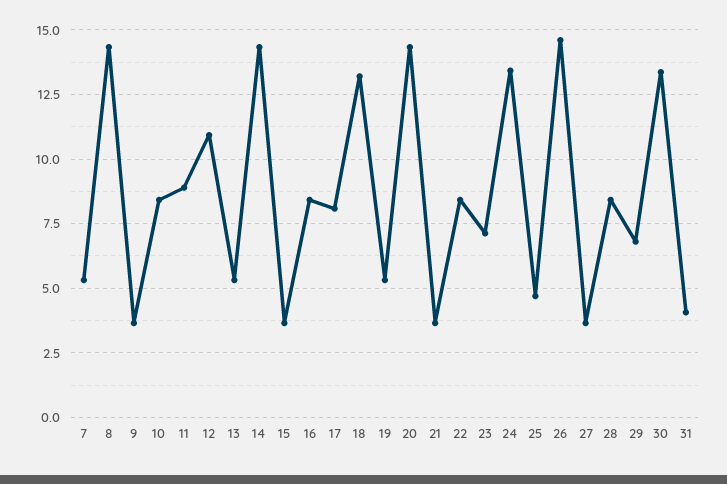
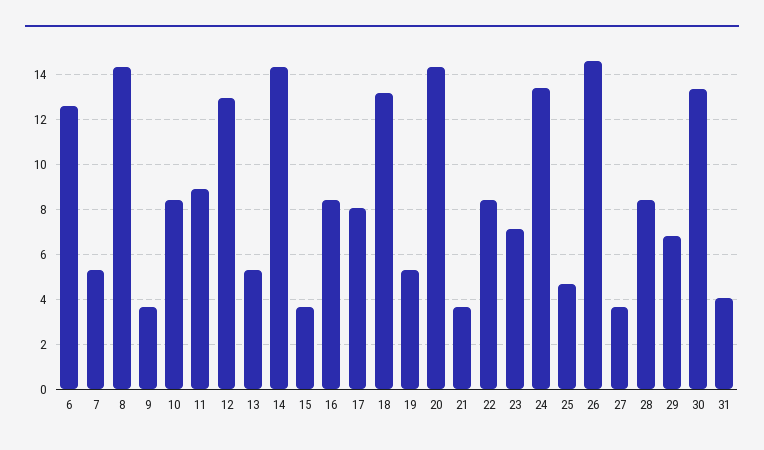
12: 11 -> 13
6: none -> 12.5

